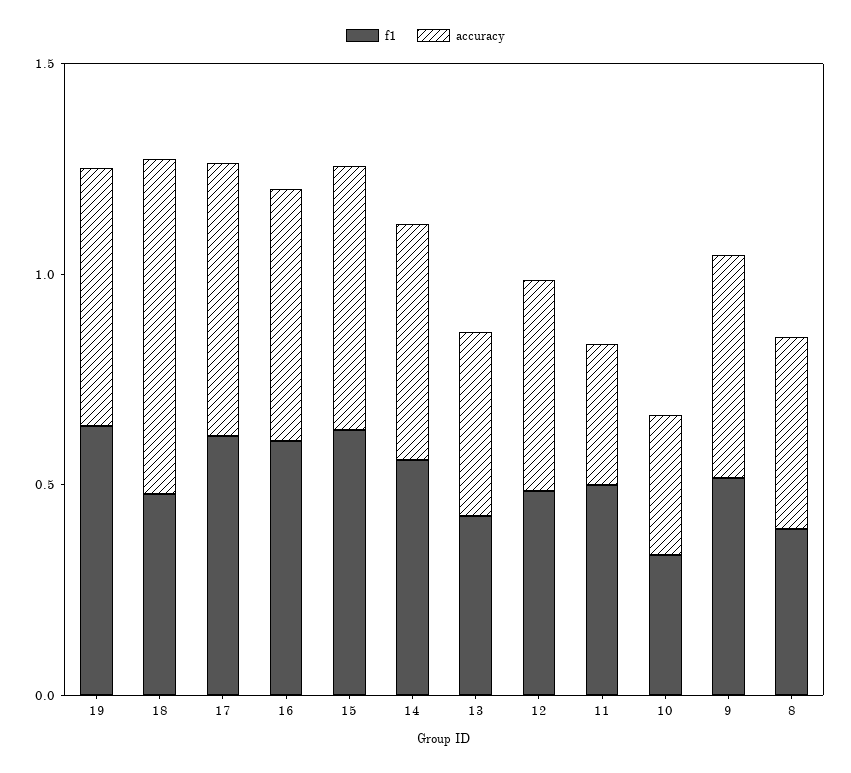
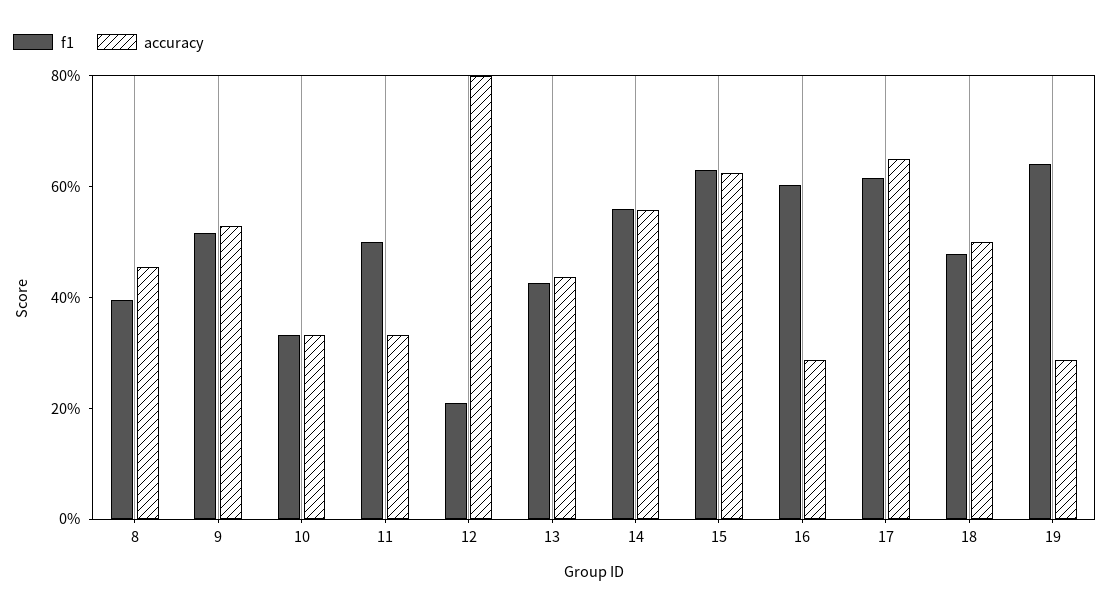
accuracy, 19: 0.6 -> 0.3
accuracy, 18: 0.8 -> 0.5
accuracy, 16: 0.6 -> 0.3
f1, 12: 0.5 -> 0.2
accuracy, 12: 0.5 -> 0.8

